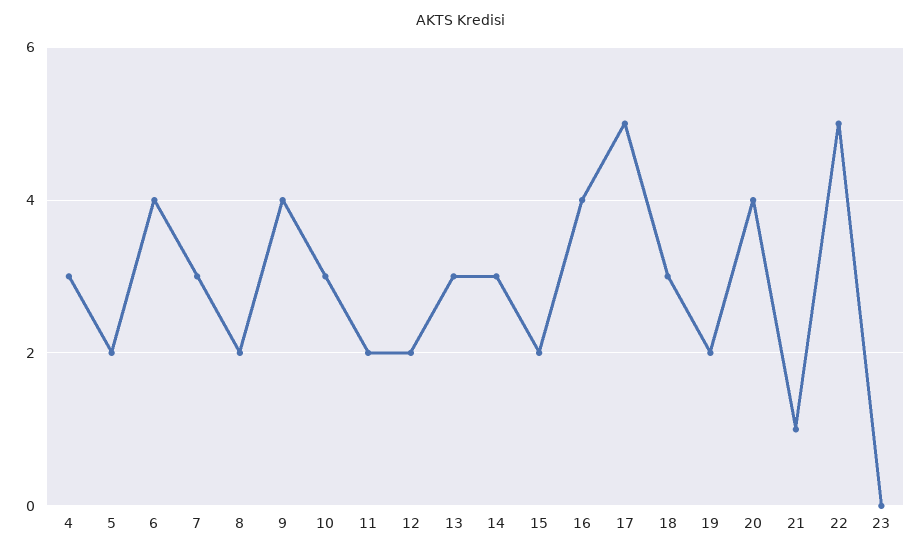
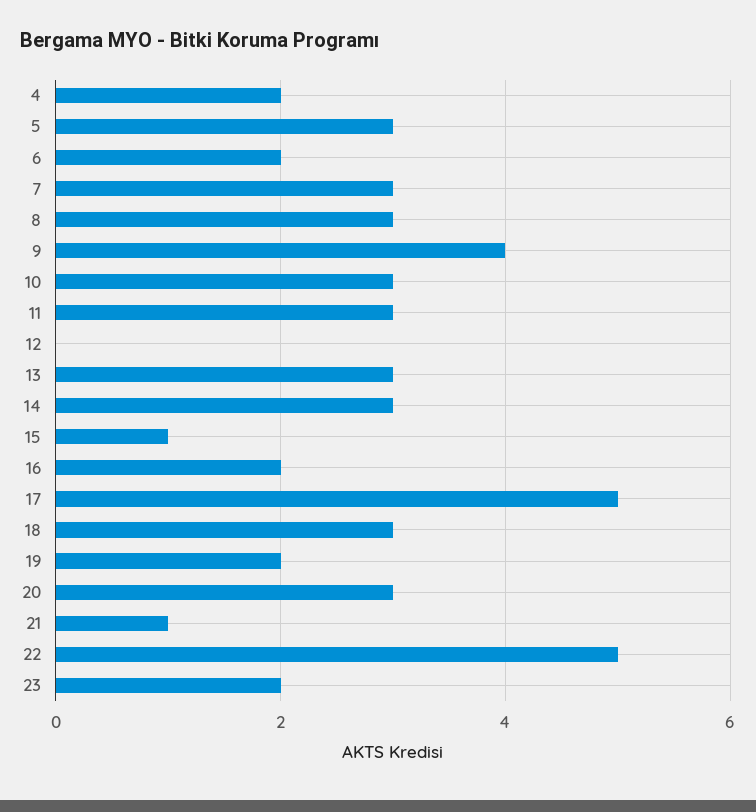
4: 3 -> 2
5: 2 -> 3
6: 4 -> 2
8: 2 -> 3
11: 2 -> 3
12: 2 -> 0
15: 2 -> 1
16: 4 -> 2
20: 4 -> 3
23: 0 -> 2

